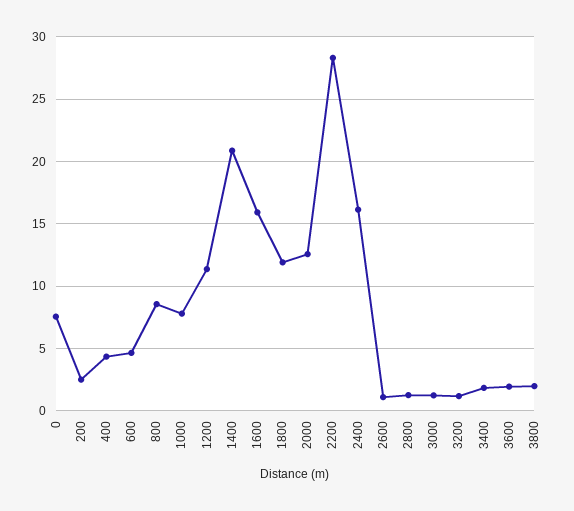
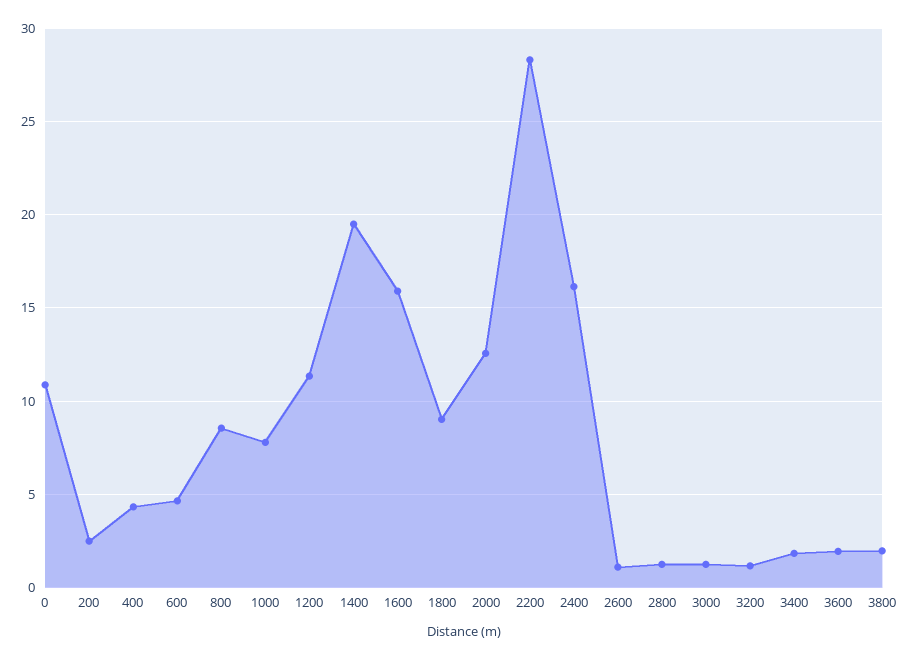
0: 7.5 -> 11
1400: 21 -> 19.5
1800: 12 -> 9

